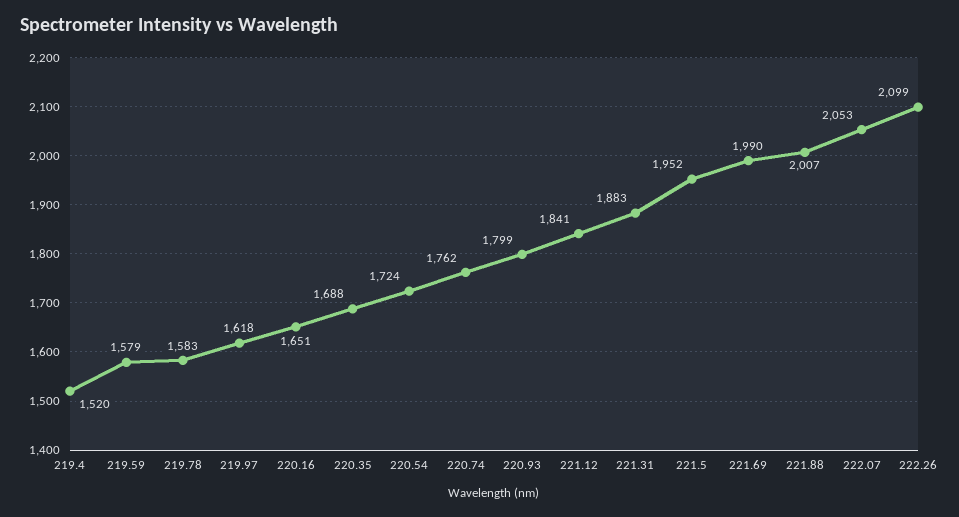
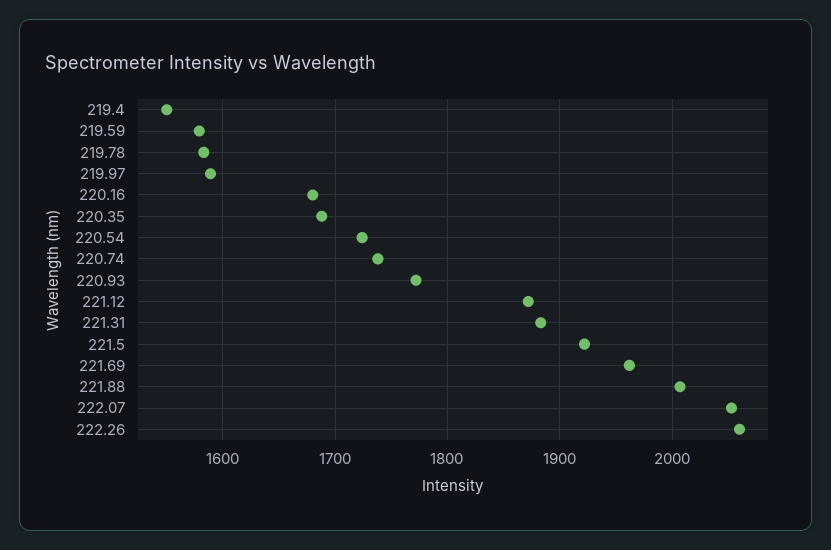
219.4: 1520 -> 1550
219.97: 1618 -> 1590
220.16: 1651 -> 1680
220.74: 1762 -> 1740
220.93: 1799 -> 1770
221.12: 1841 -> 1870
221.5: 1952 -> 1920
221.69: 1990 -> 1960
222.26: 2099 -> 2060

